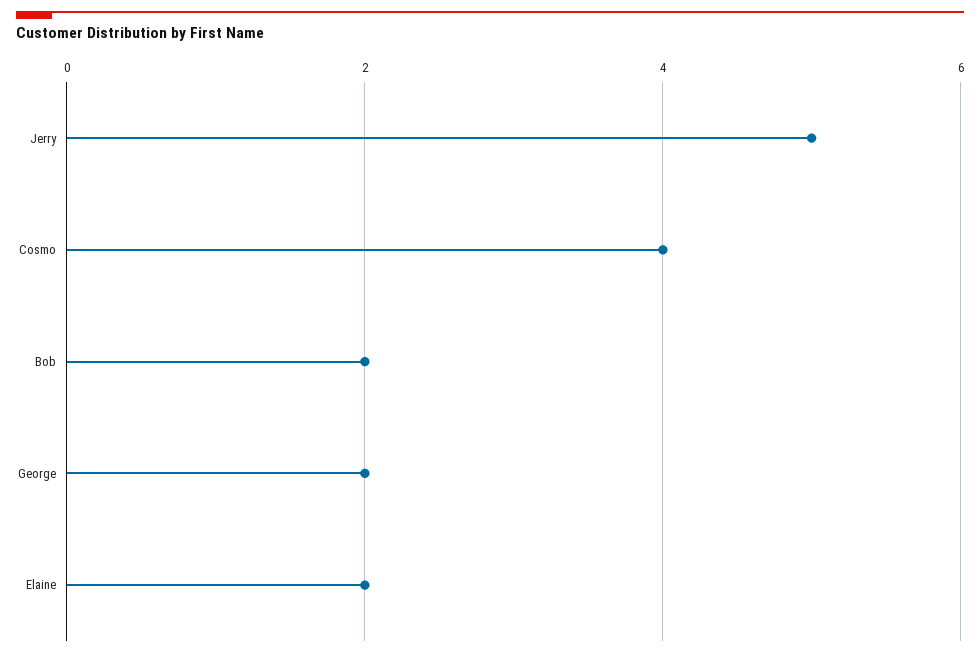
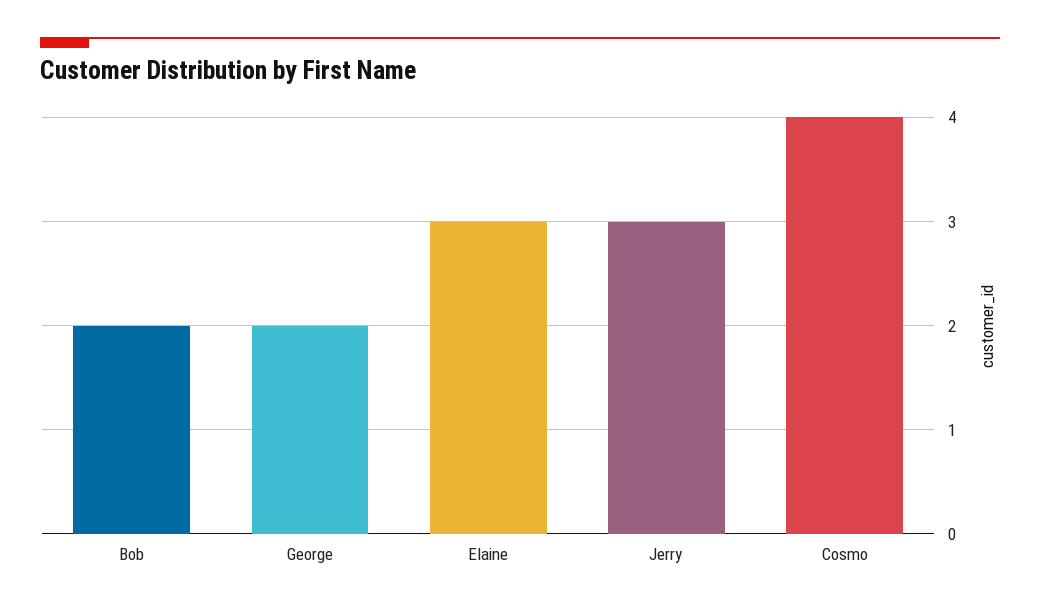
Jerry: 5 -> 3
Elaine: 2 -> 3

